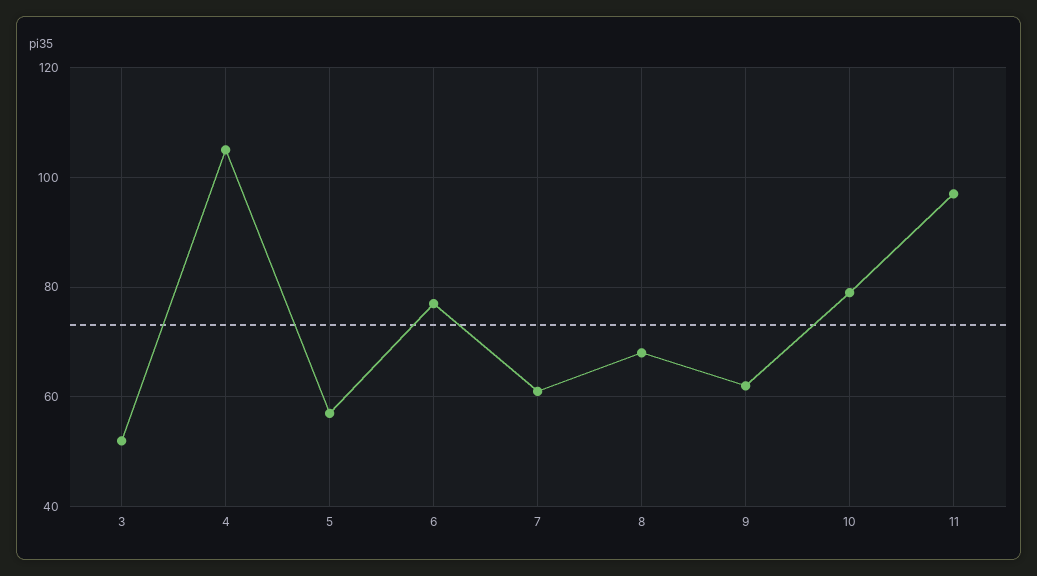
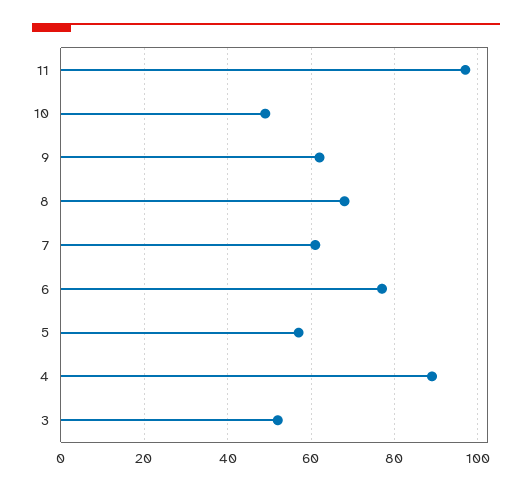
4: 105 -> 90
10: 80 -> 50

